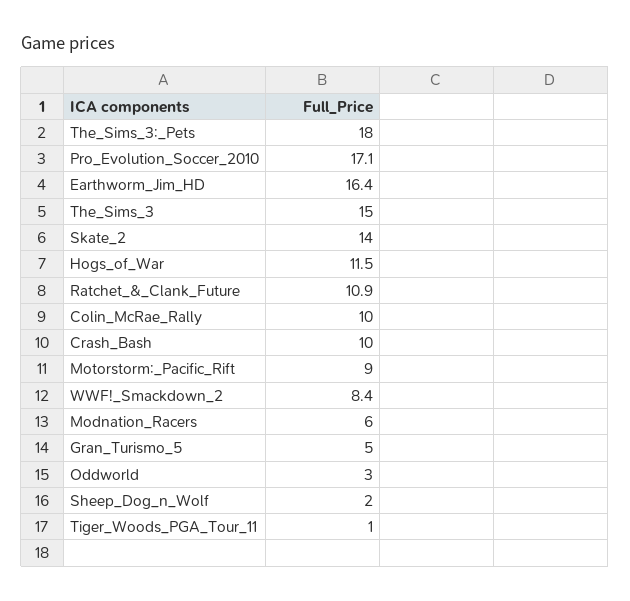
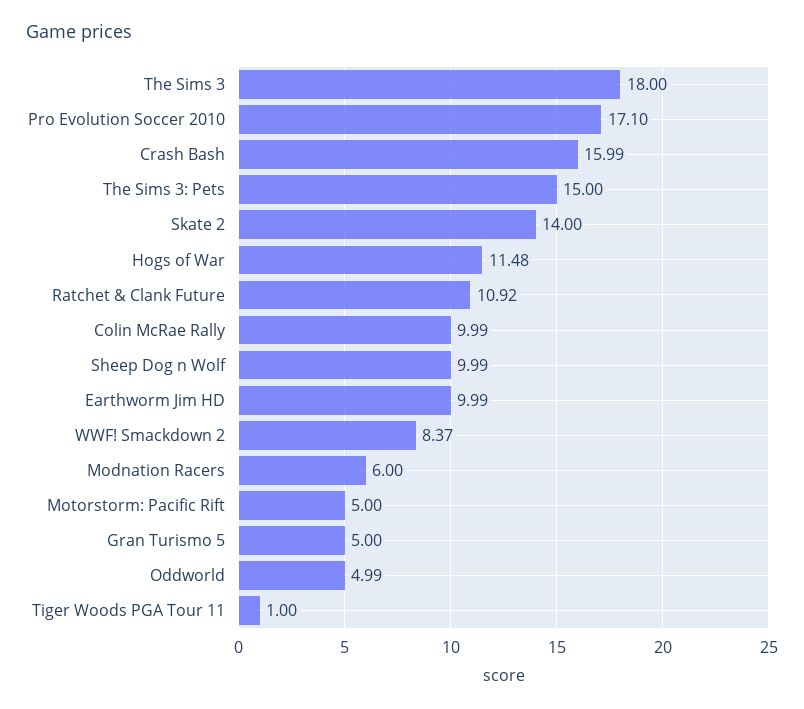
The_Sims_3:_Pets: 18 -> 15
Earthworm_Jim_HD: 16.4 -> 9.99
The_Sims_3: 15 -> 18
Crash_Bash: 10 -> 15.99
Motorstorm:_Pacific_Rift: 9 -> 5
Oddworld: 3 -> 4.99
Sheep_Dog_n_Wolf: 2 -> 9.99

